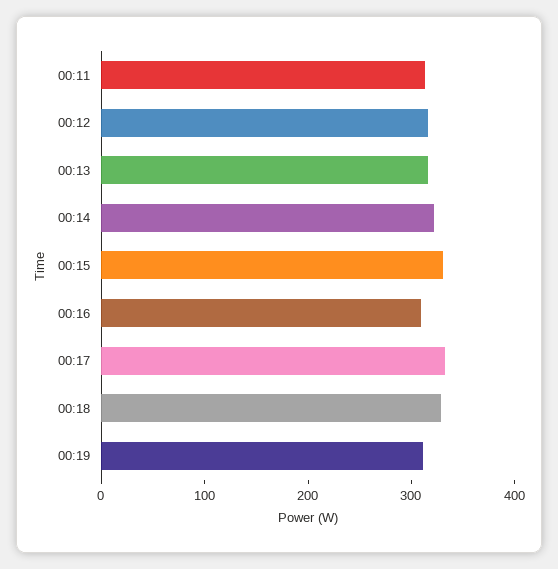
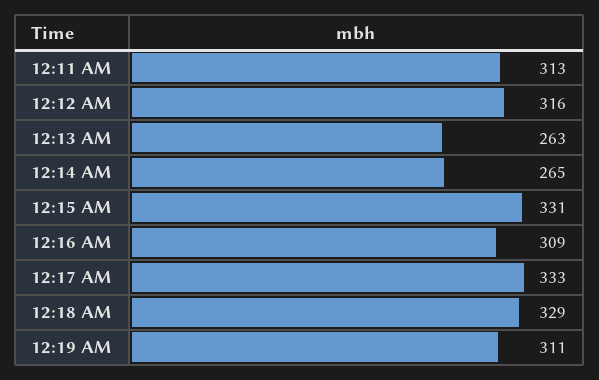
00:13: 320 -> 263
00:14: 320 -> 265

